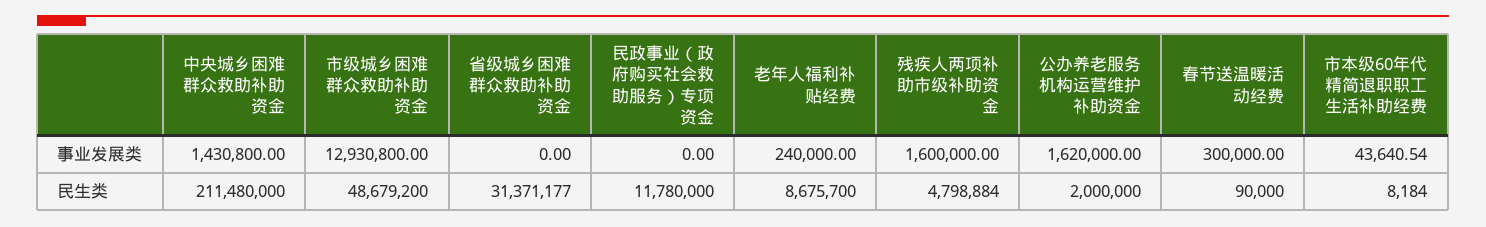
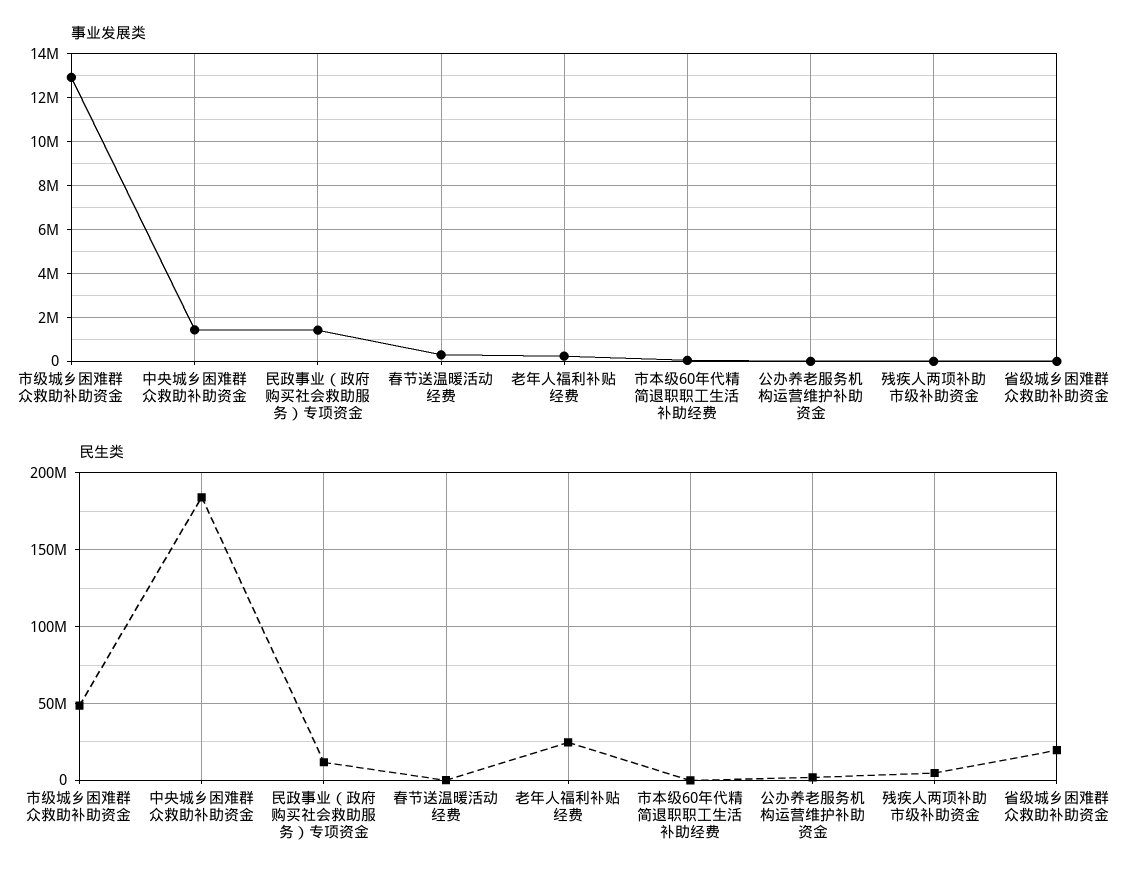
事业发展类, 民政事业（政府购买社会救助服务）专项资金: 0 -> 1500000
事业发展类, 残疾人两项补助市级补助资金: 1600000 -> 0
事业发展类, 公办养老服务机构运营维护补助资金: 1620000 -> 0
民生类, 中央城乡困难群众救助补助资金: 211480000 -> 185000000
民生类, 省级城乡困难群众救助补助资金: 31371177 -> 20000000
民生类, 老年人福利补贴经费: 8675700 -> 25000000

